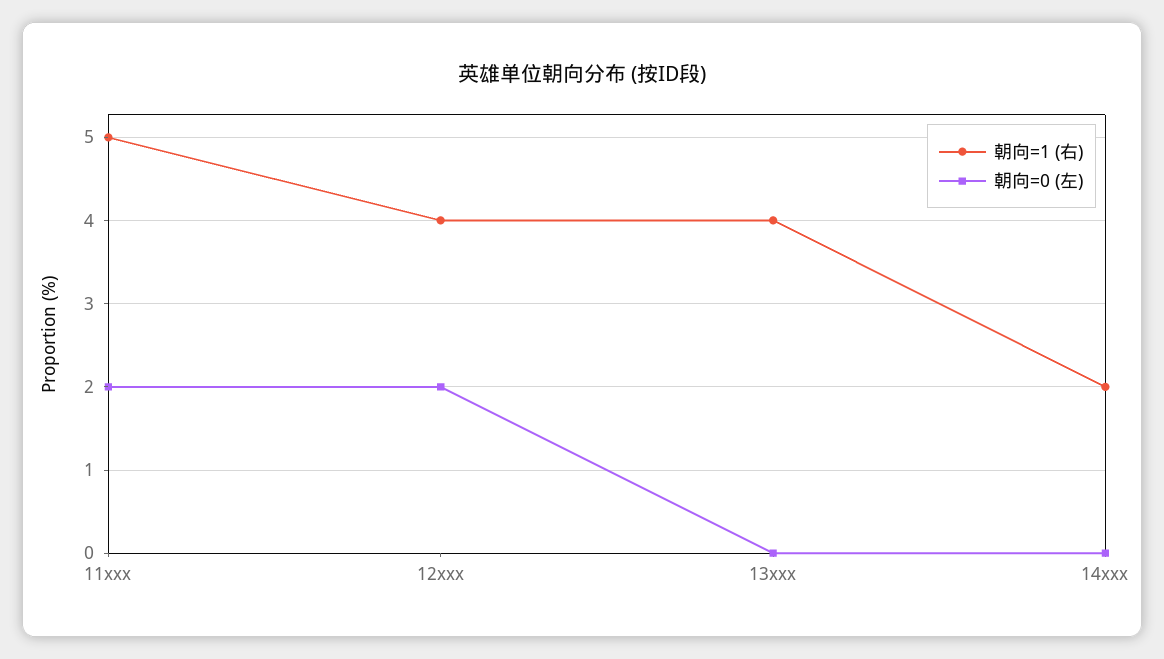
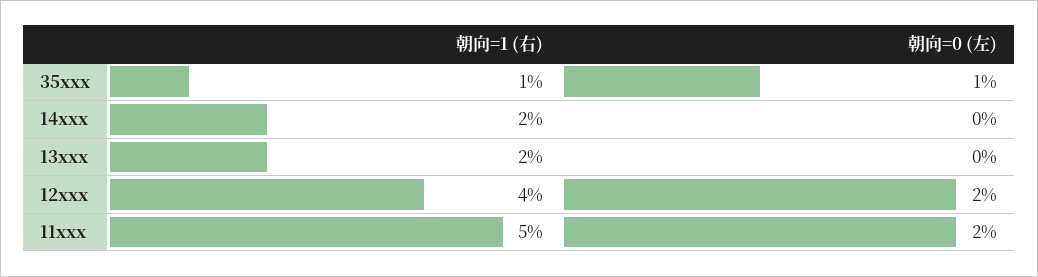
朝向=1 (右), 13xxx: 4 -> 2
朝向=1 (右), 35xxx: none -> 1
朝向=0 (左), 35xxx: none -> 1

